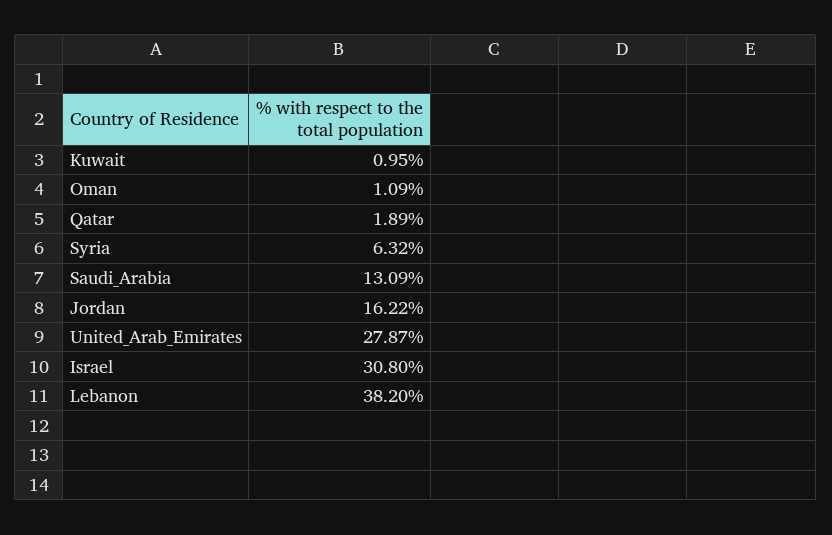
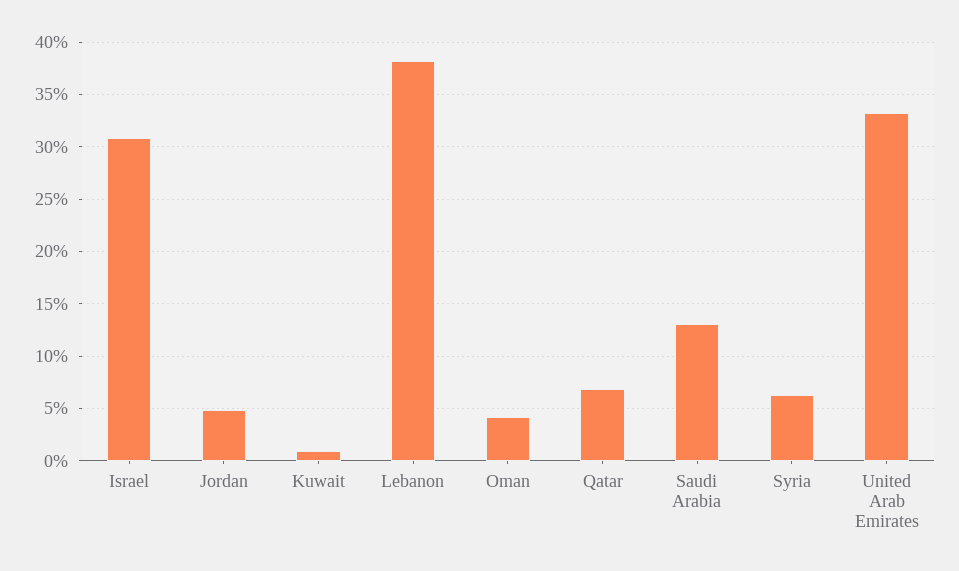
Oman: 1.09 -> 4
Qatar: 1.89 -> 7
Jordan: 16.22 -> 5
United_Arab_Emirates: 27.87 -> 33

